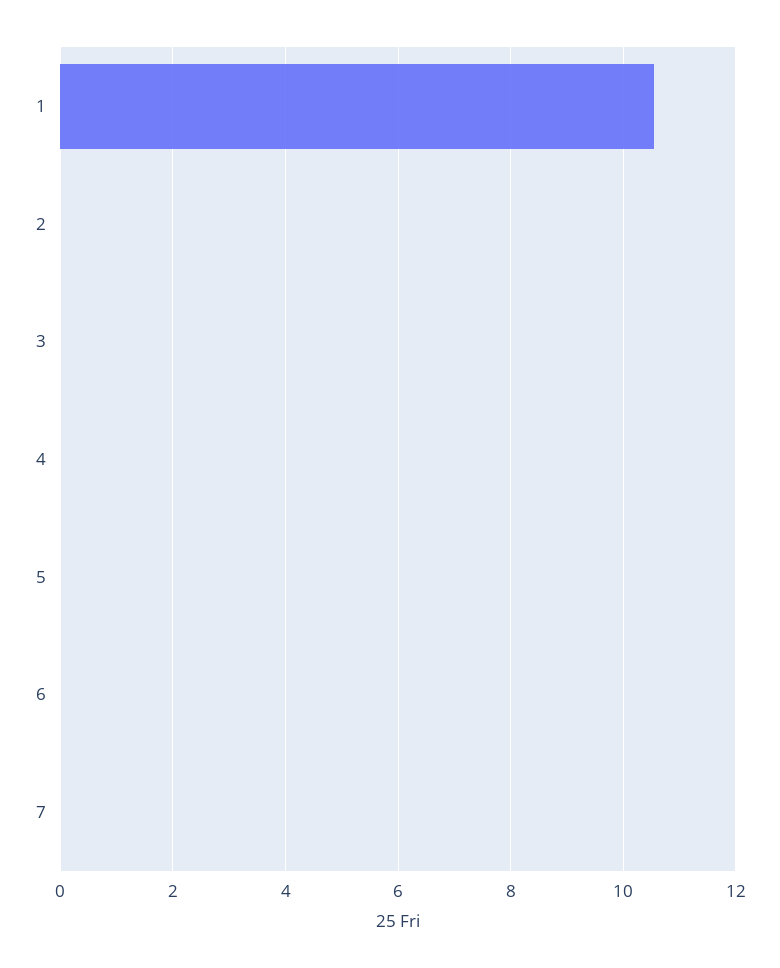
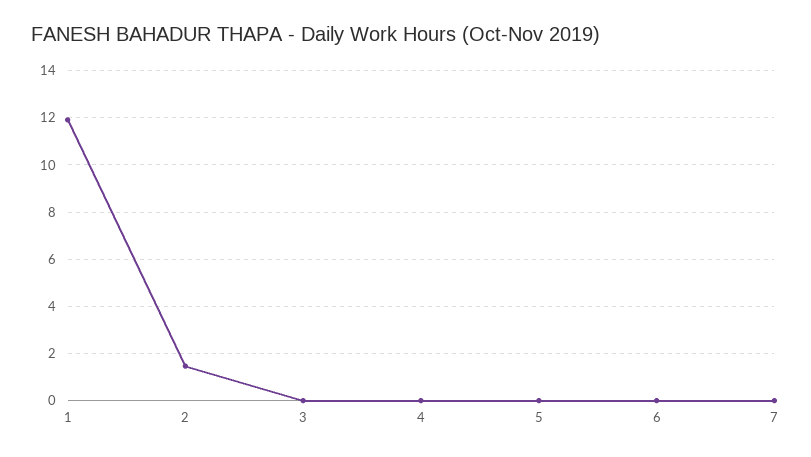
1: 10.6 -> 12
2: 0 -> 1.5

